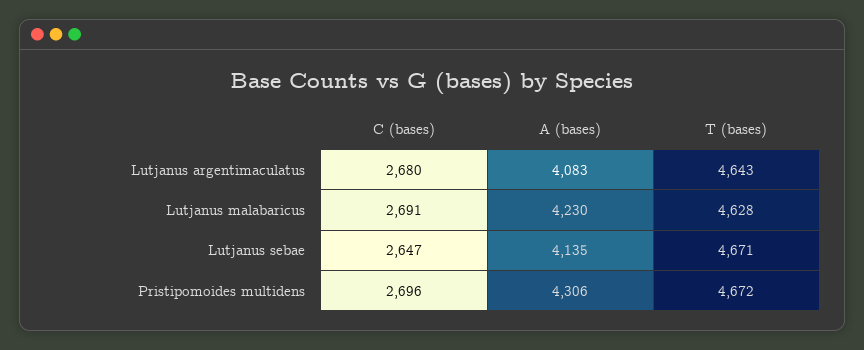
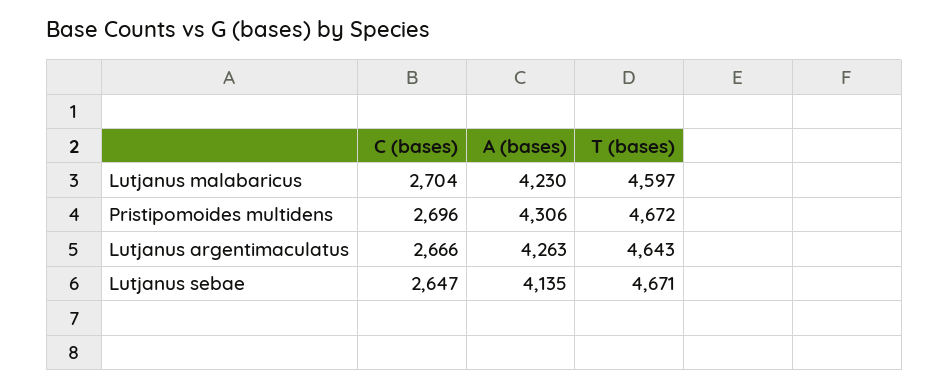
C (bases), Lutjanus argentimaculatus: 2680 -> 2666
A (bases), Lutjanus argentimaculatus: 4083 -> 4263
C (bases), Lutjanus malabaricus: 2691 -> 2704
T (bases), Lutjanus malabaricus: 4628 -> 4597

